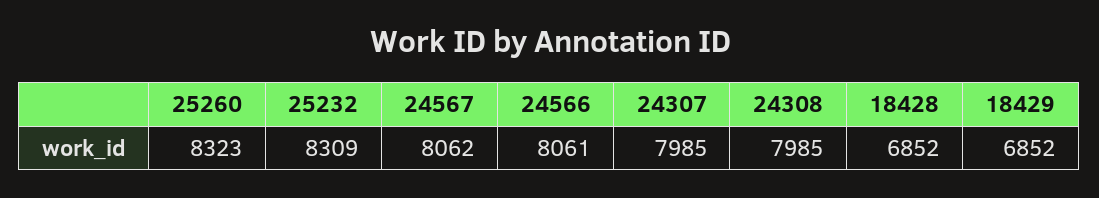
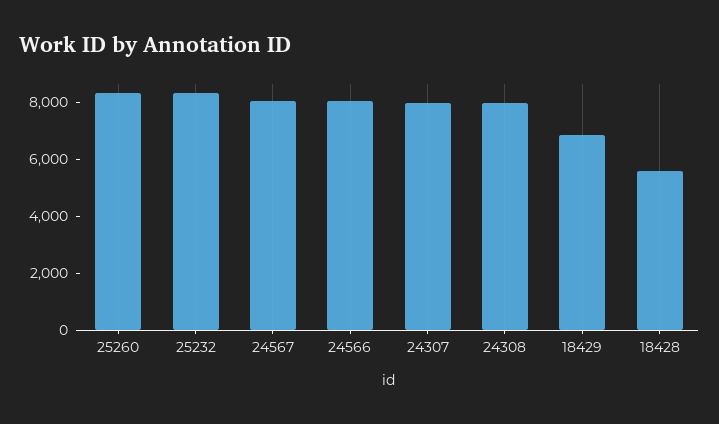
18428: 6852 -> 5500

